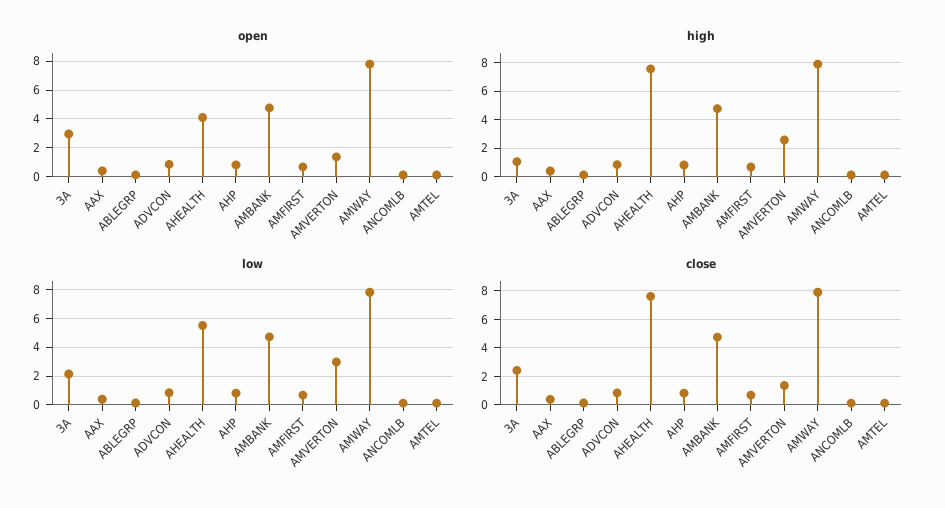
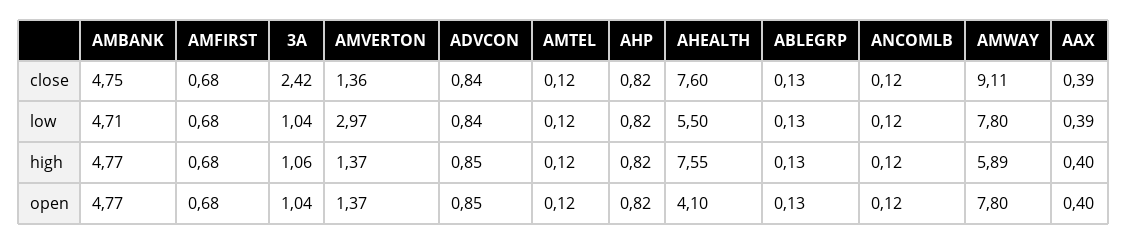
open, 3A: 3 -> 1.04
high, AMVERTON: 2.5 -> 1.37
high, AMWAY: 8 -> 5.89
low, 3A: 2 -> 1.04
close, AMWAY: 8 -> 9.11

